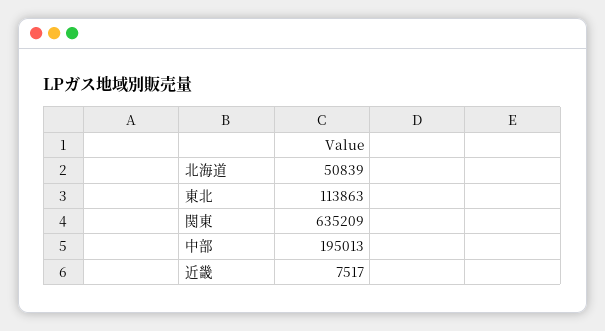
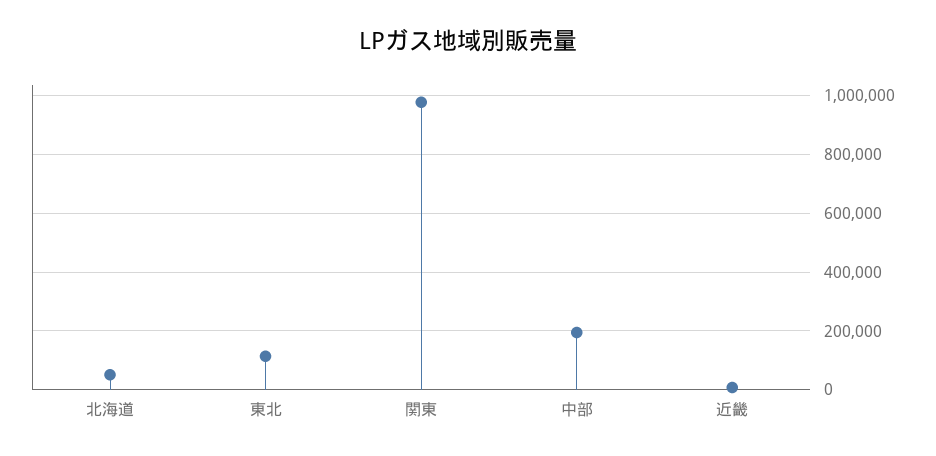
関東: 635209 -> 975000

